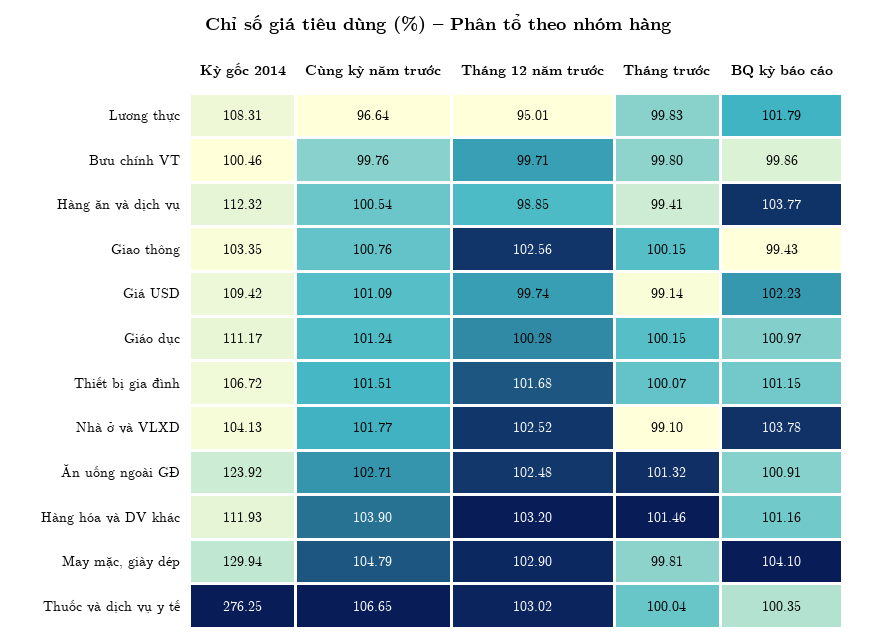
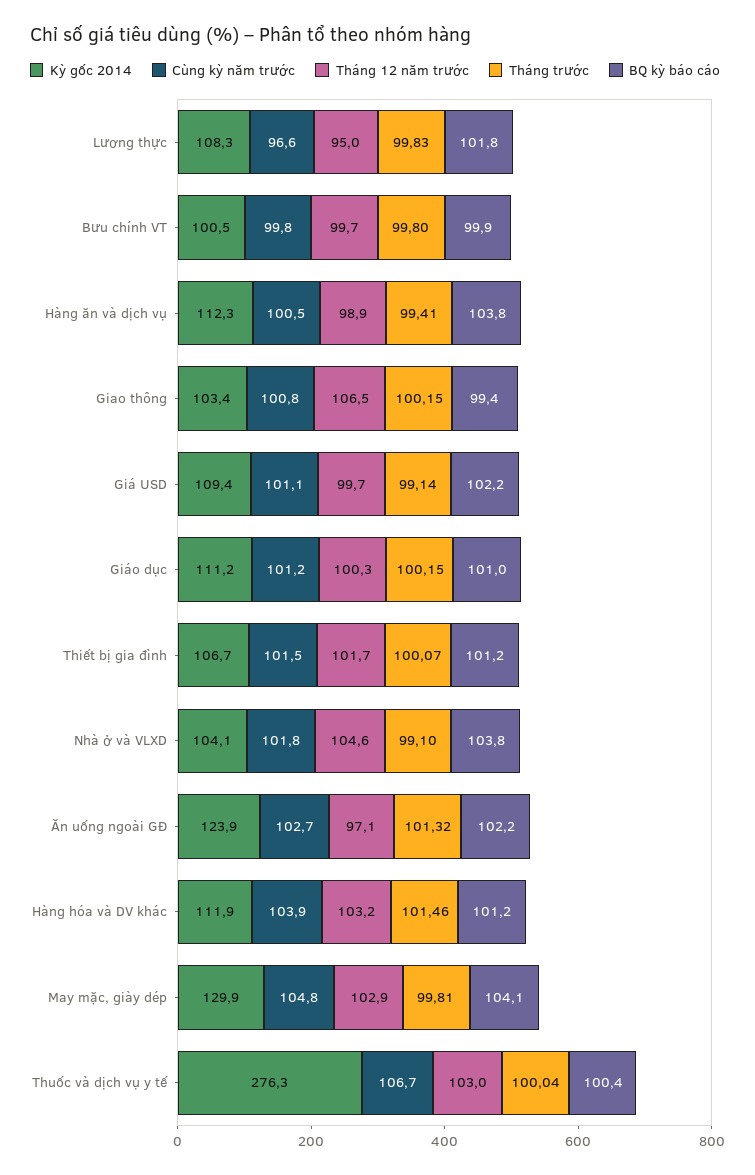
Tháng 12 năm trước, Giao thông: 102.56 -> 106.5
Tháng 12 năm trước, Nhà ở và VLXD: 102.52 -> 104.6
Tháng 12 năm trước, Ăn uống ngoài GĐ: 102.48 -> 97.1
BQ kỳ báo cáo, Ăn uống ngoài GĐ: 100.91 -> 102.2

